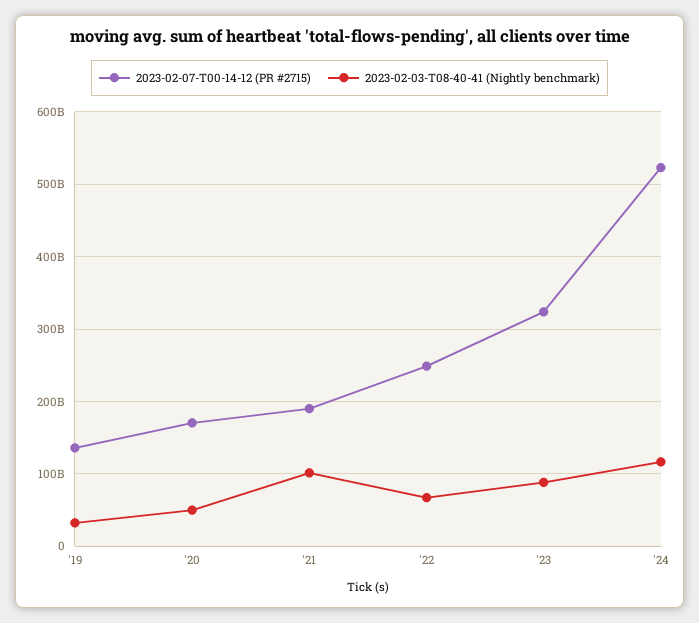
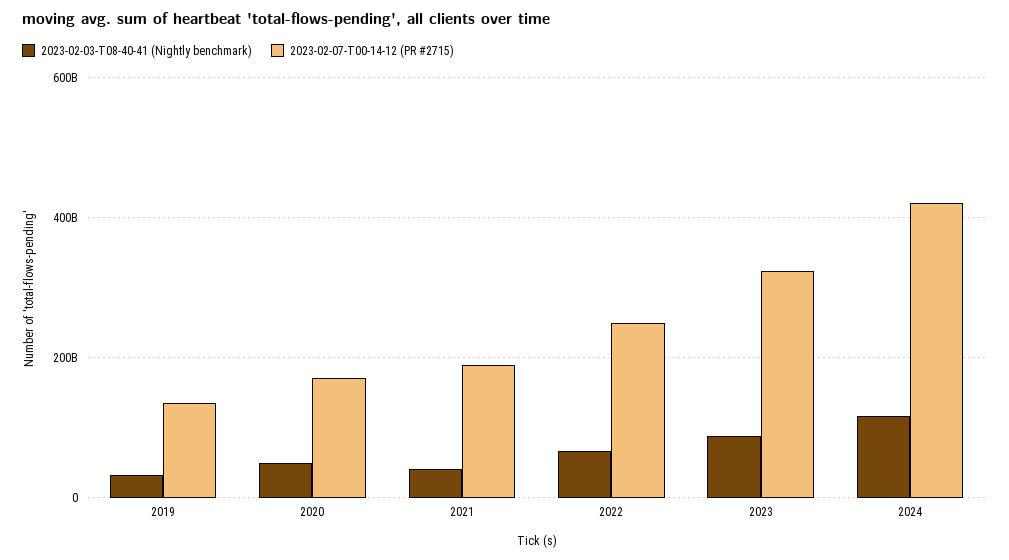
2023-02-03-T08-40-41 (Nightly benchmark), '21: 100000000000 -> 40000000000
2023-02-07-T00-14-12 (PR #2715), '24: 520000000000 -> 420000000000

